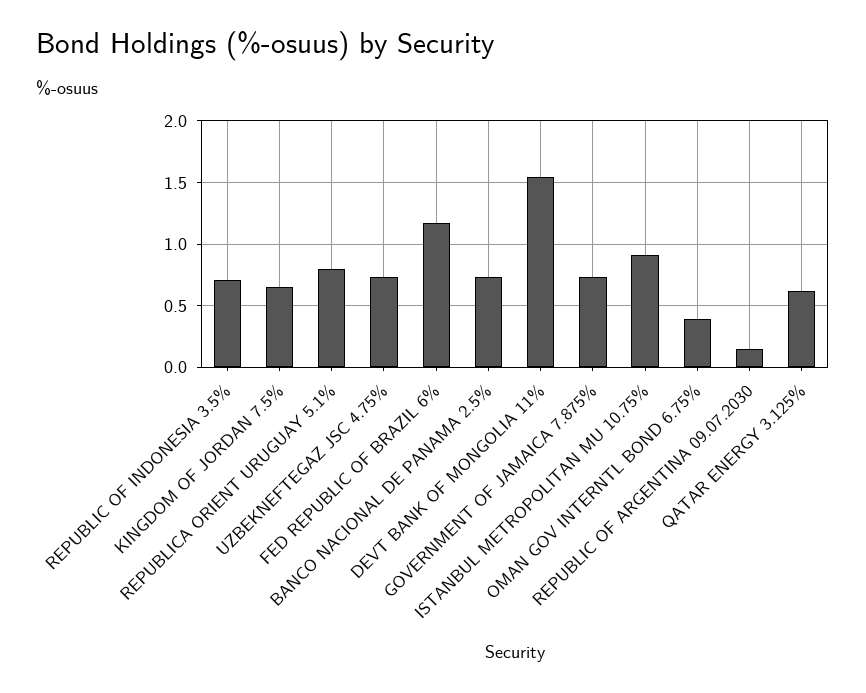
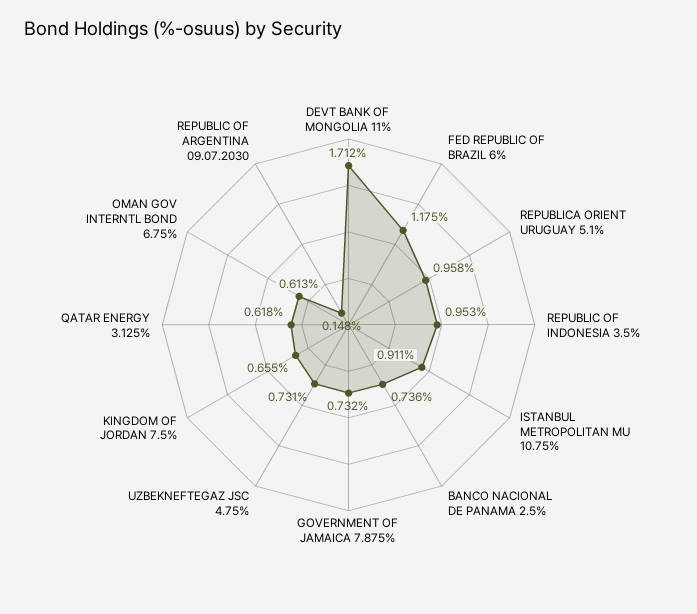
REPUBLIC OF INDONESIA 3.5%: 0.7 -> 0.953
REPUBLICA ORIENT URUGUAY 5.1%: 0.8 -> 0.958
DEVT BANK OF MONGOLIA 11%: 1.55 -> 1.712
OMAN GOV INTERNTL BOND 6.75%: 0.4 -> 0.613

